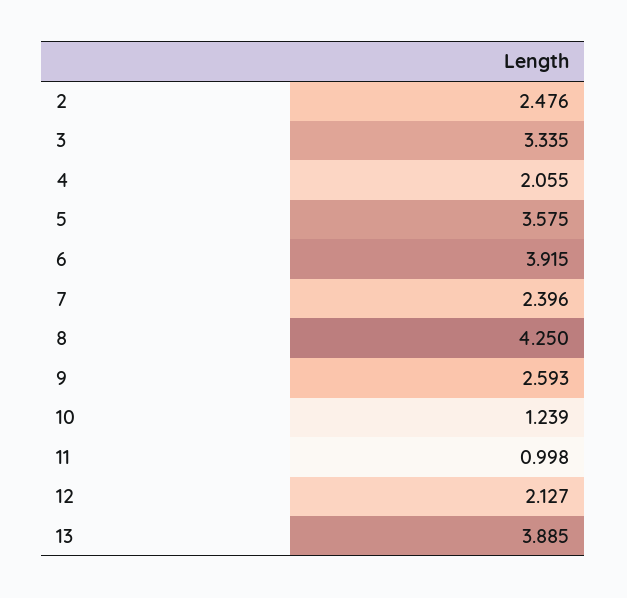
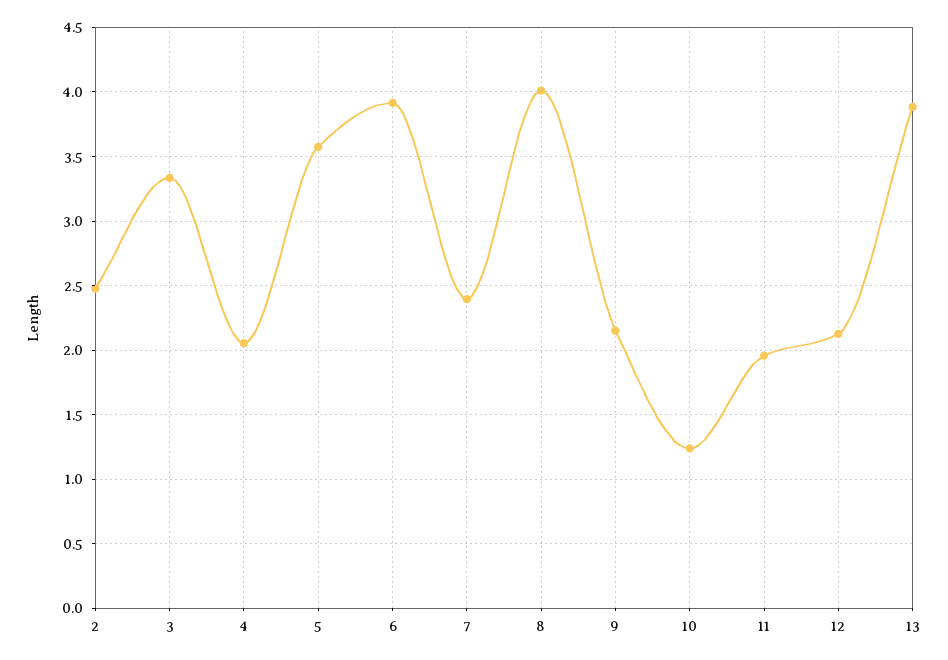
8: 4.25 -> 4
9: 2.593 -> 2.15
11: 0.998 -> 1.95

